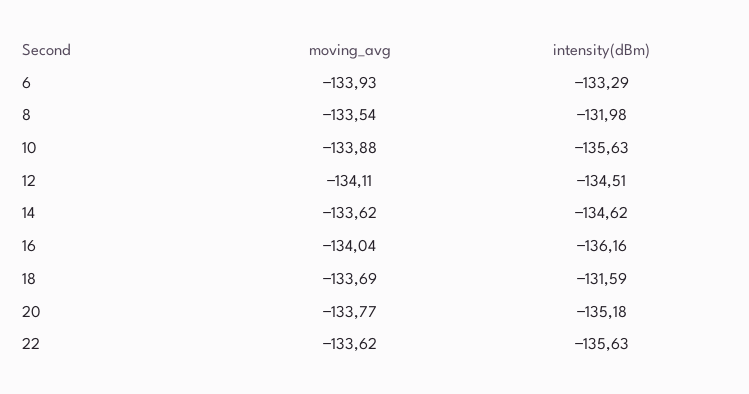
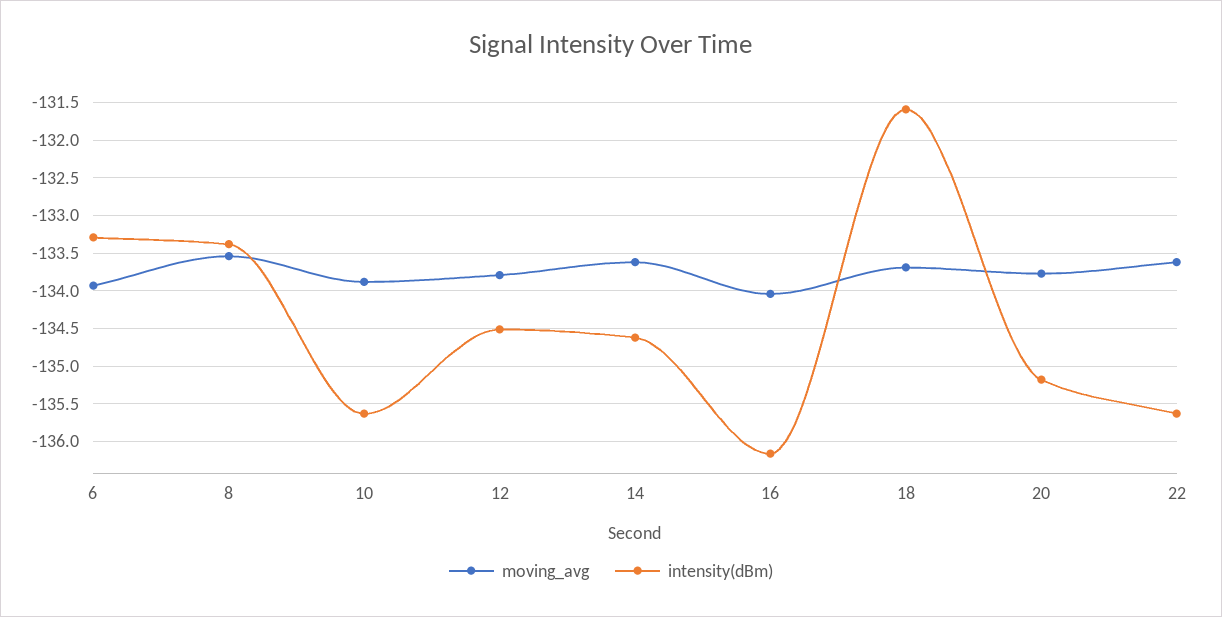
intensity(dBm), 8: -131.98 -> -133.4
moving_avg, 12: -134.11 -> -133.8

